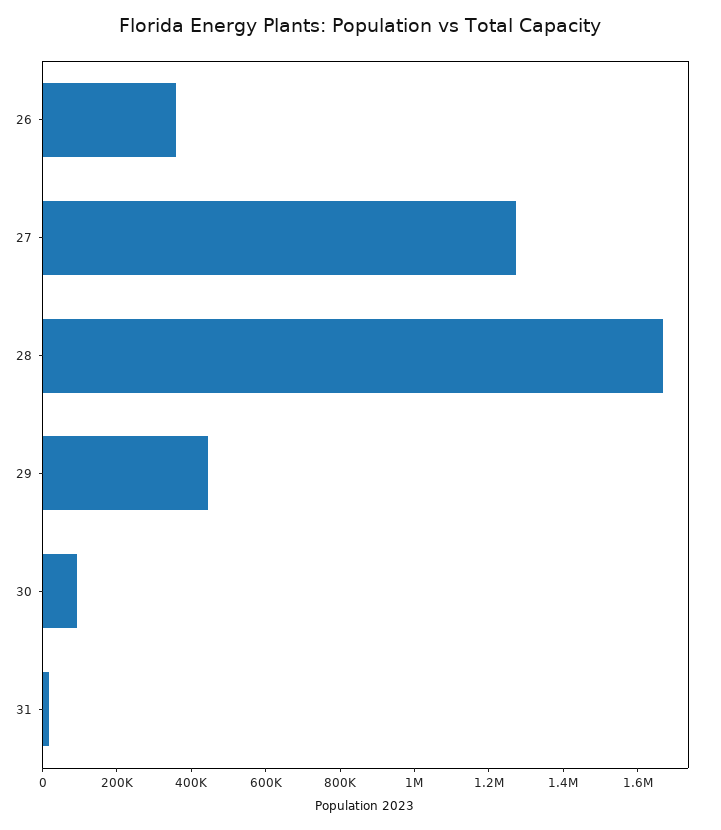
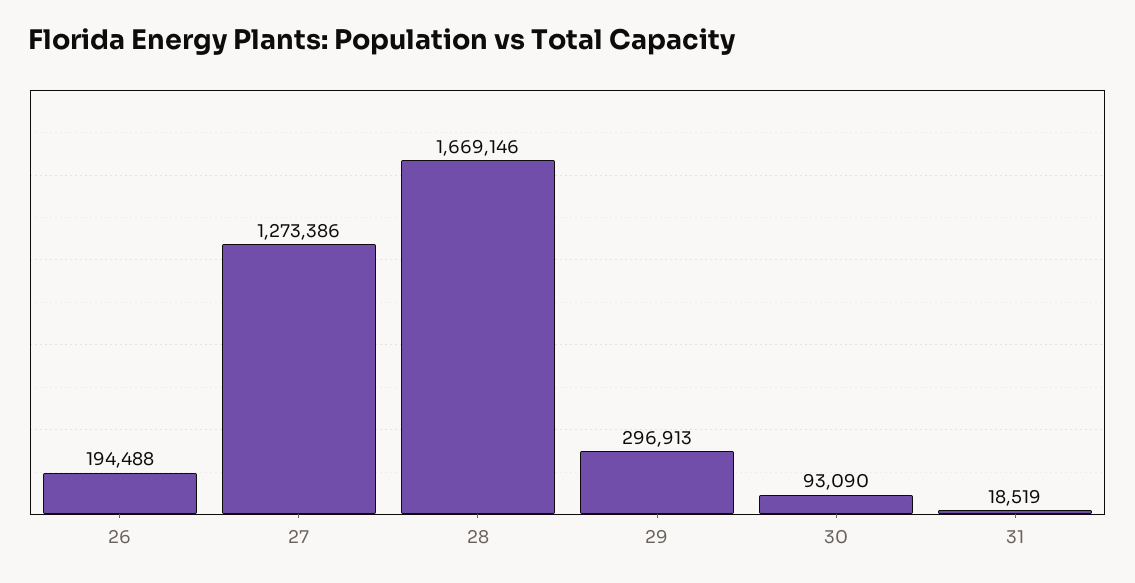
26: 350000 -> 194488
29: 450000 -> 296913

